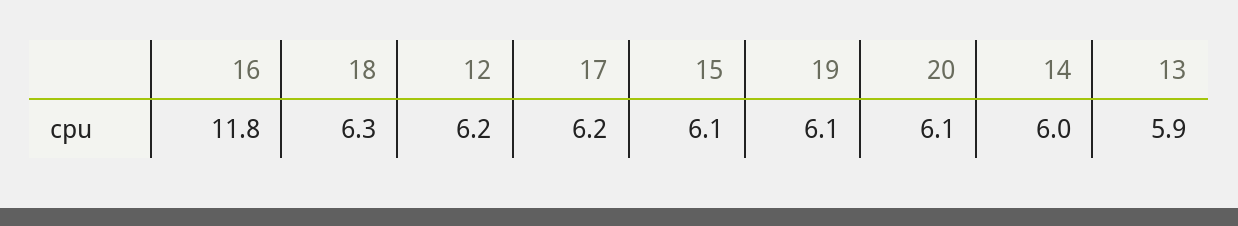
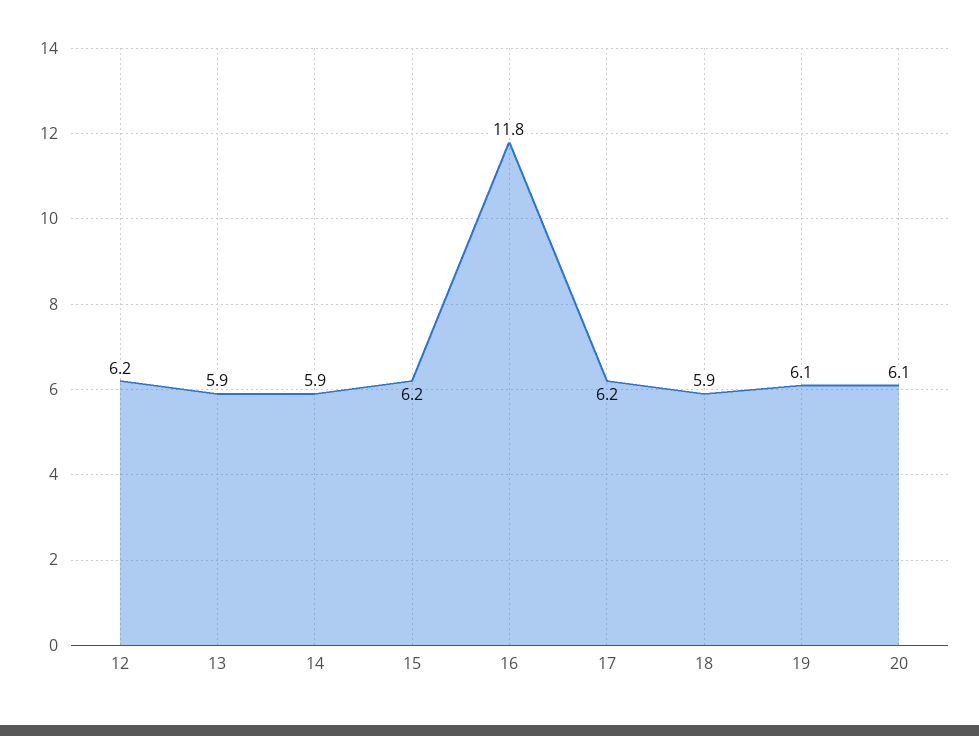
18: 6.3 -> 5.9
15: 6.1 -> 6.2
14: 6 -> 5.9

